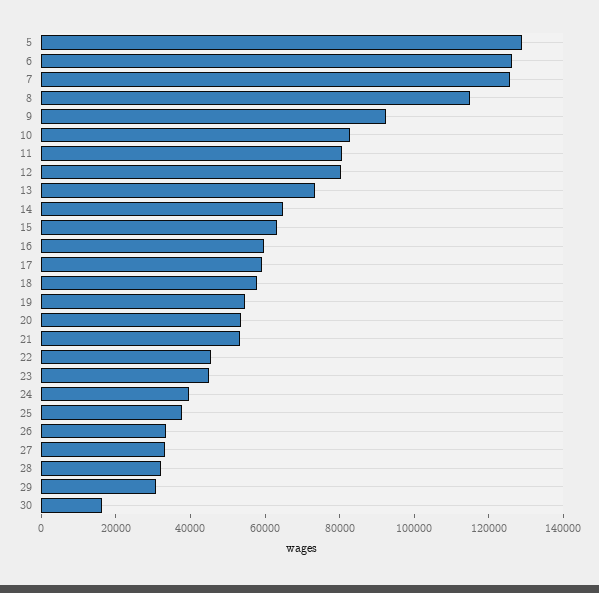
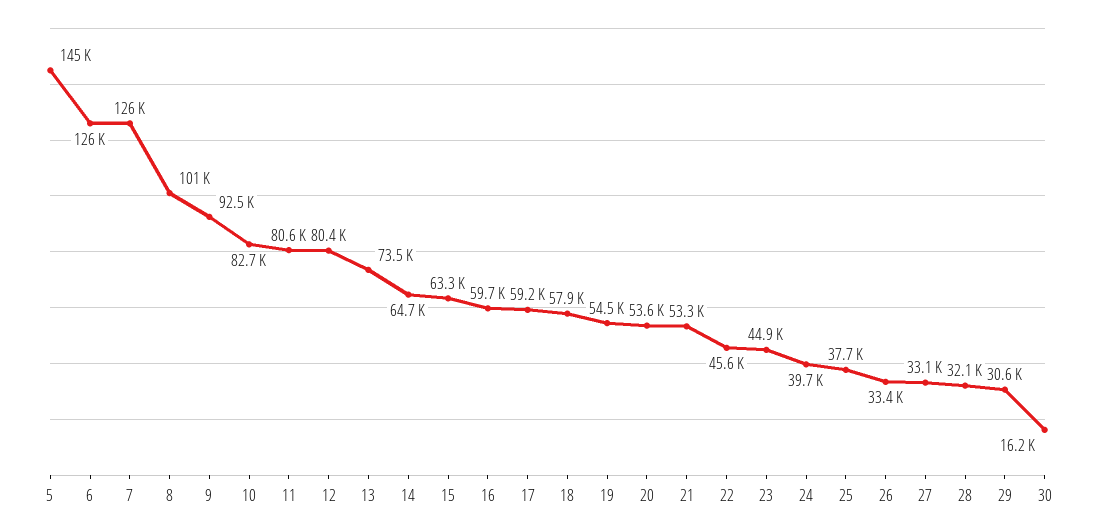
5: 130000 -> 145000
8: 115000 -> 101000

